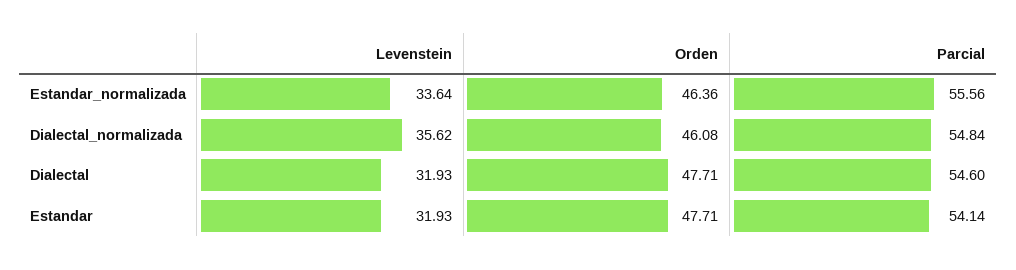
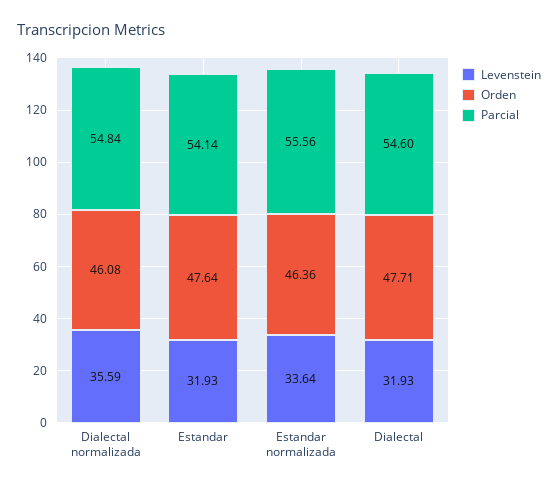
Levenstein, Dialectal_normalizada: 35.62 -> 35.59
Orden, Estandar: 47.71 -> 47.64

